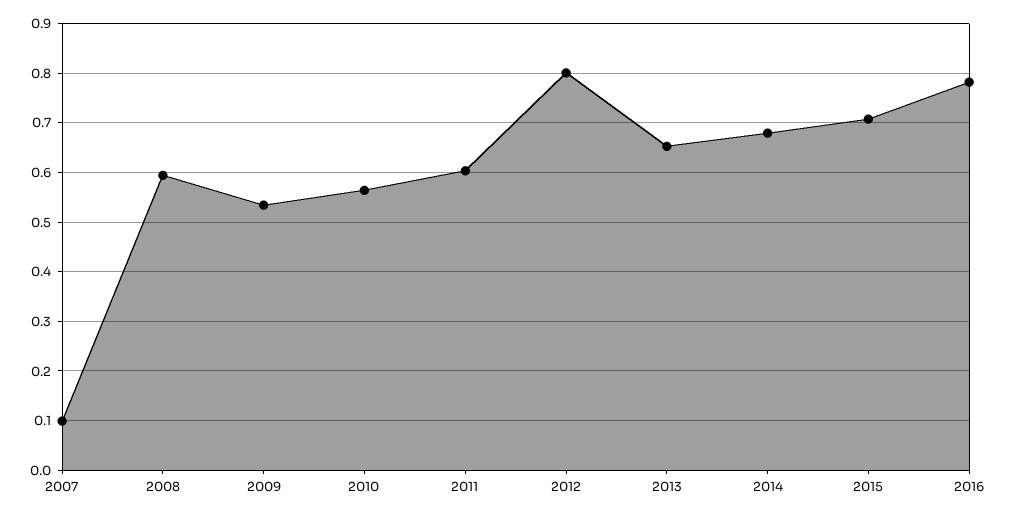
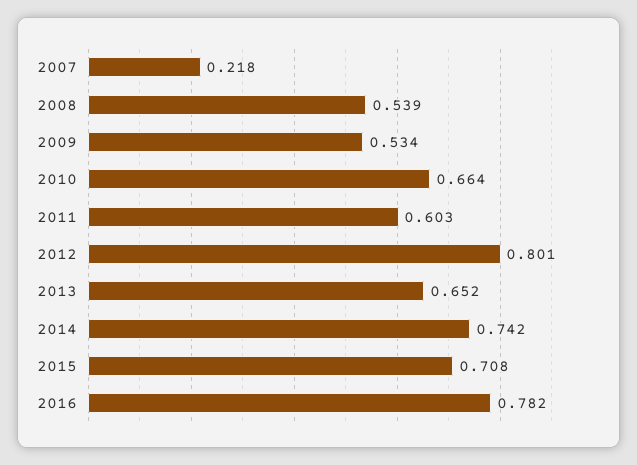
2007: 0.1 -> 0.218
2008: 0.6 -> 0.539
2010: 0.56 -> 0.664
2014: 0.68 -> 0.742

